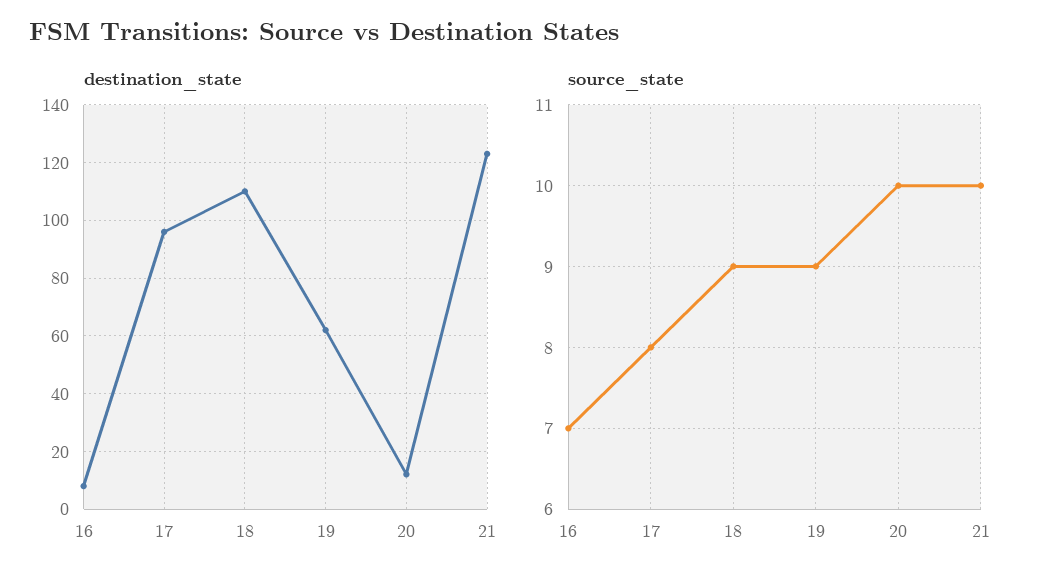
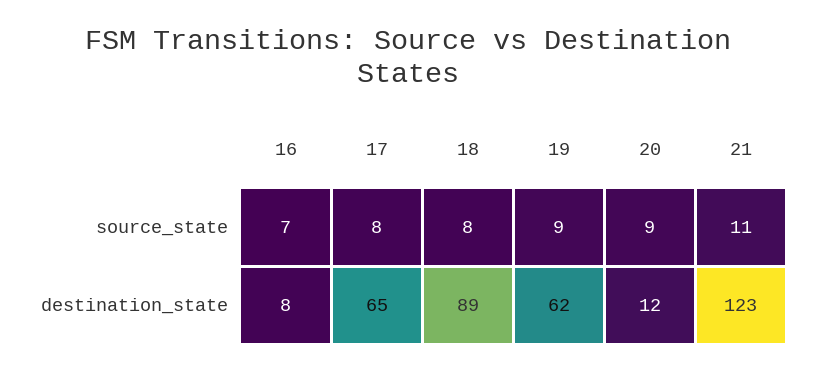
destination_state, 17: 95 -> 65
destination_state, 18: 110 -> 89
source_state, 18: 9 -> 8
source_state, 20: 10 -> 9
source_state, 21: 10 -> 11

